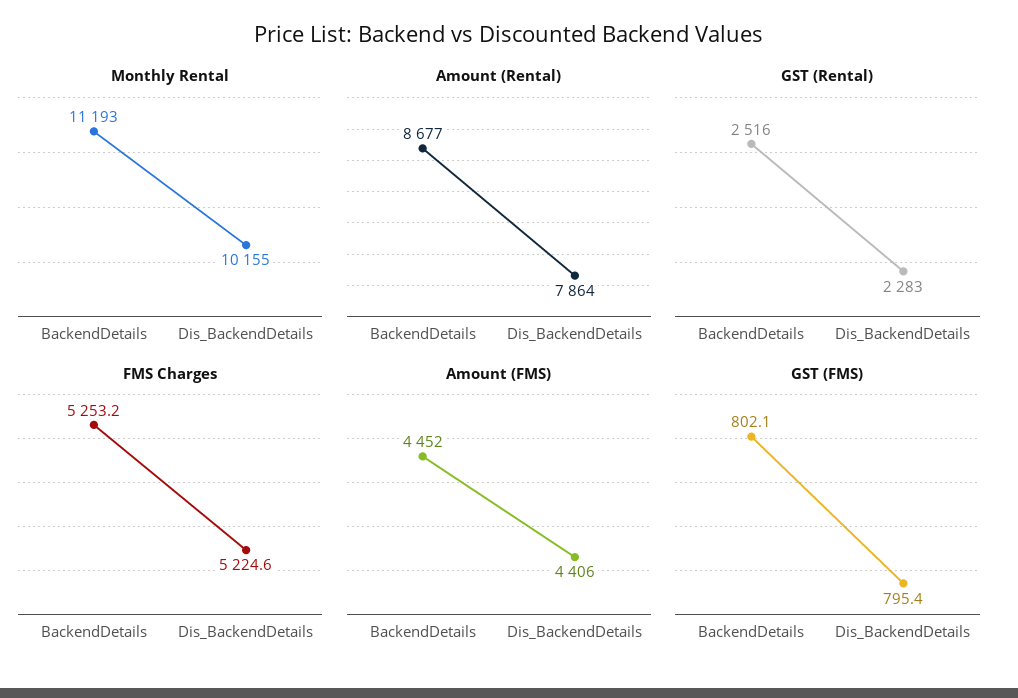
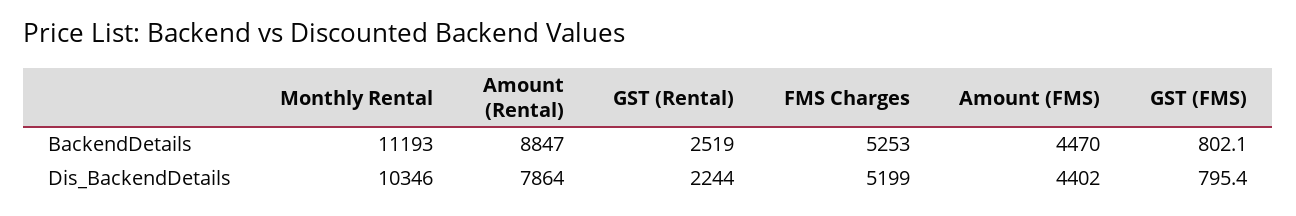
Monthly Rental, Dis_BackendDetails: 10155 -> 10346
Amount (Rental), BackendDetails: 8677 -> 8847
GST (Rental), BackendDetails: 2516 -> 2519
GST (Rental), Dis_BackendDetails: 2283 -> 2244
FMS Charges, Dis_BackendDetails: 5224.6 -> 5199
Amount (FMS), BackendDetails: 4452 -> 4470
Amount (FMS), Dis_BackendDetails: 4406 -> 4402

